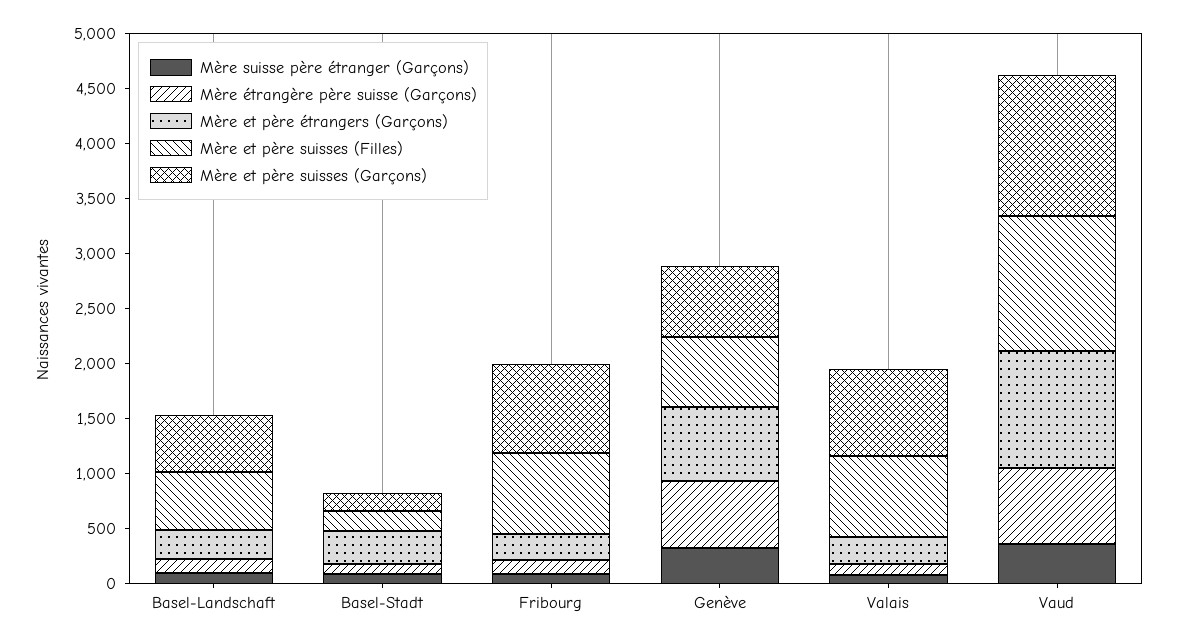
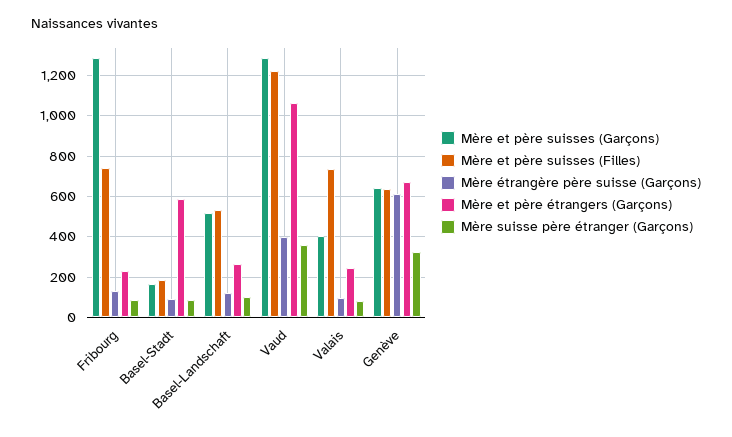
Mère et père étrangers (Garçons), Basel-Stadt: 300 -> 600
Mère et père suisses (Garçons), Fribourg: 800 -> 1300
Mère et père suisses (Garçons), Valais: 800 -> 400
Mère étrangère père suisse (Garçons), Vaud: 700 -> 400

